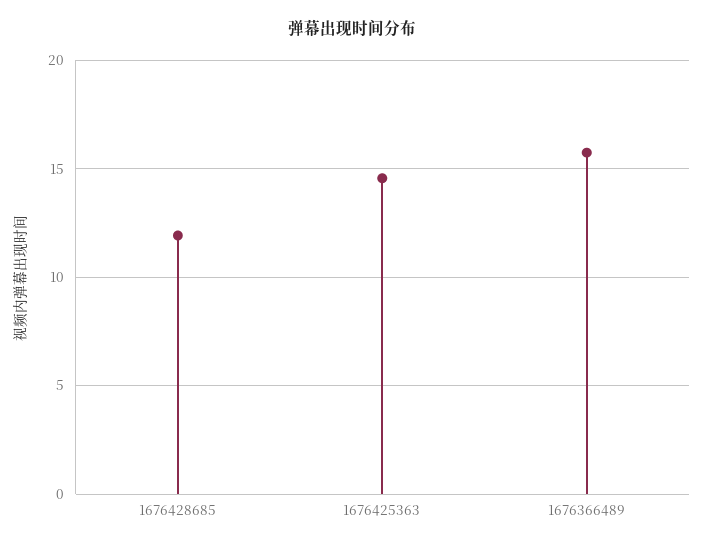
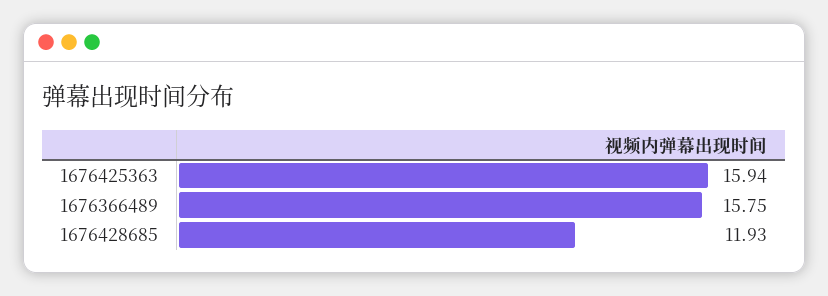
1676425363: 14.5 -> 15.94

